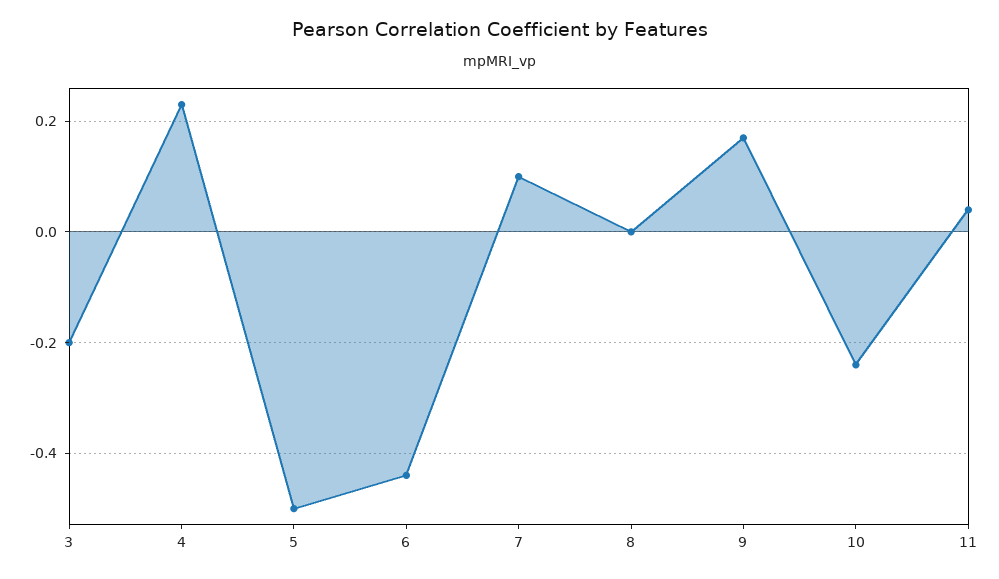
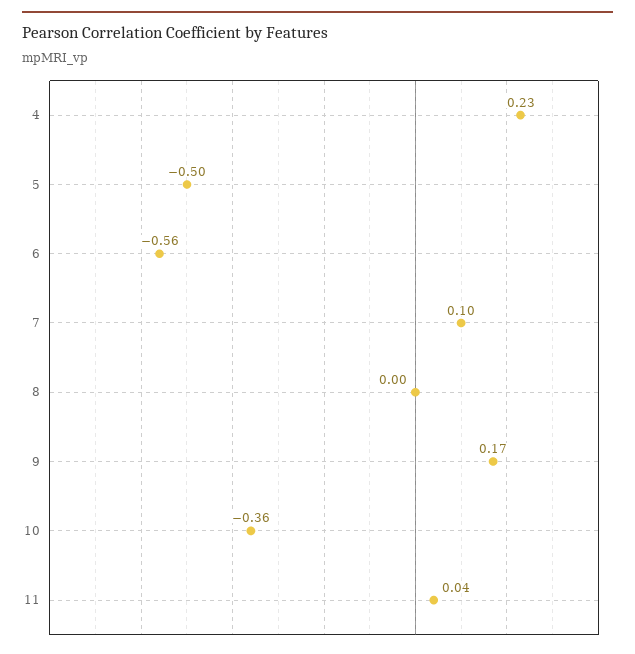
3: -0.2 -> none
6: -0.45 -> -0.56
10: -0.25 -> -0.36

